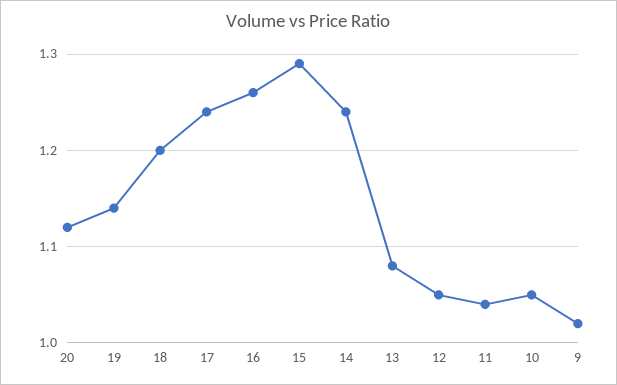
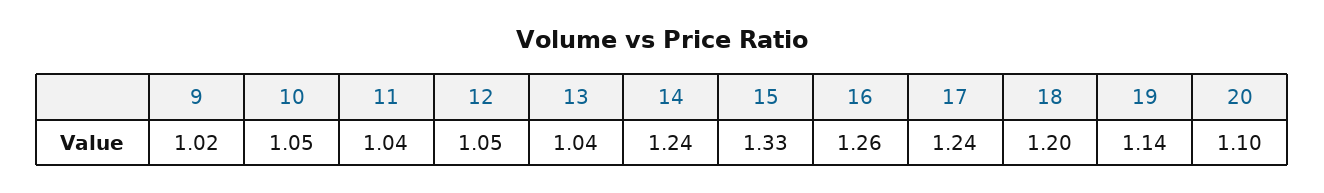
20: 1.12 -> 1.1
15: 1.29 -> 1.33
13: 1.08 -> 1.04

